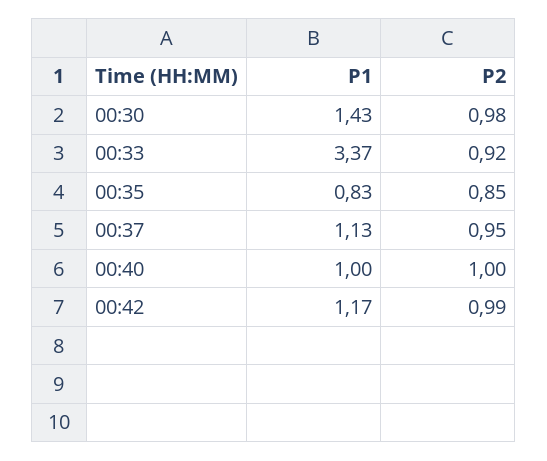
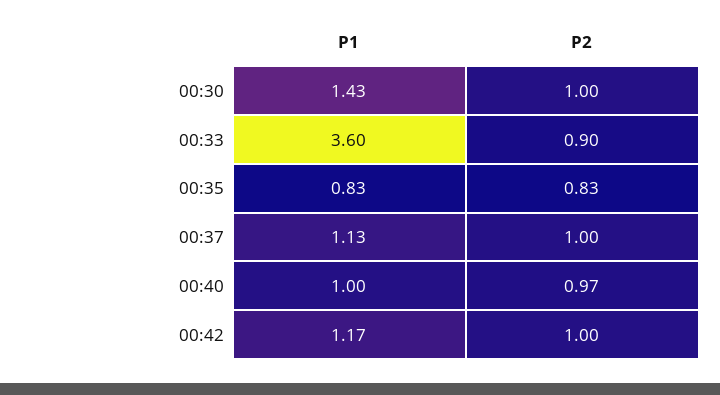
P2, 00:30: 0.98 -> 1
P1, 00:33: 3.37 -> 3.6
P2, 00:33: 0.92 -> 0.9
P2, 00:35: 0.85 -> 0.83
P2, 00:37: 0.95 -> 1
P2, 00:40: 1 -> 0.97
P2, 00:42: 0.99 -> 1

